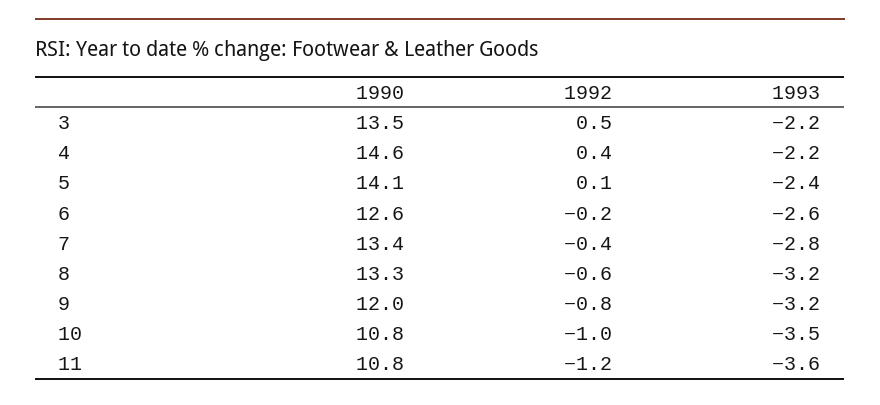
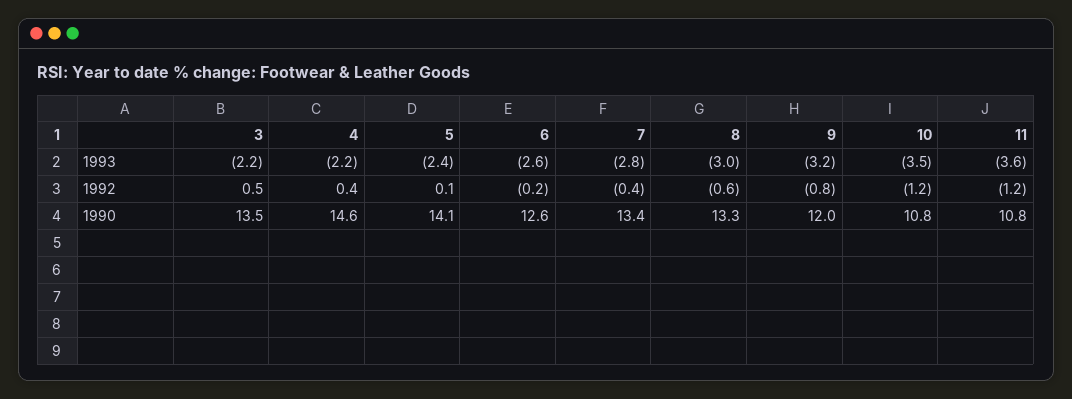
1993, 8: -3.2 -> -3
1992, 10: -1 -> -1.2

